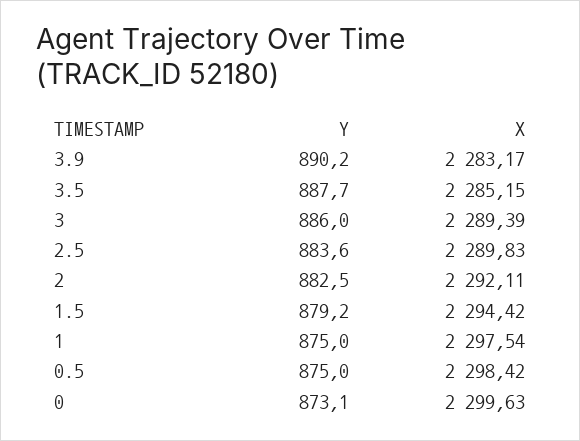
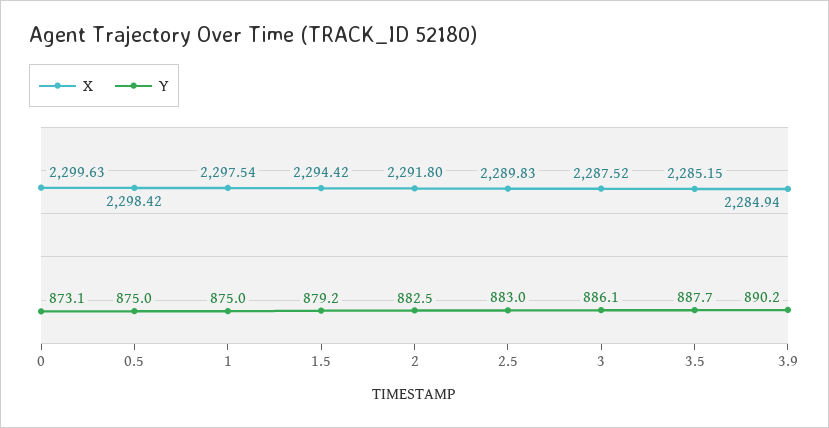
X, 3.9: 2283.17 -> 2284.94
Y, 3: 886 -> 886.1
X, 3: 2289.39 -> 2287.52
Y, 2.5: 883.6 -> 883
X, 2: 2292.11 -> 2291.8

